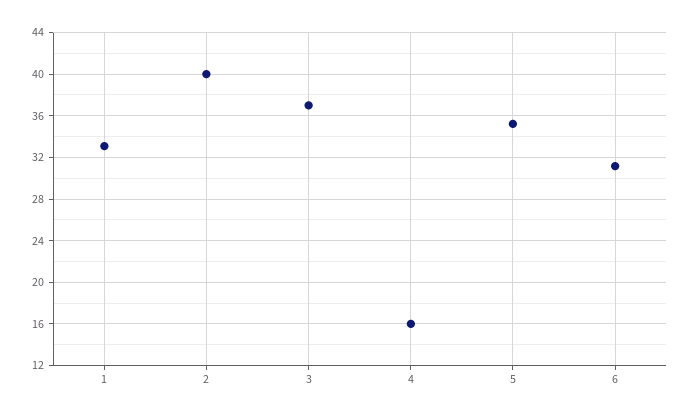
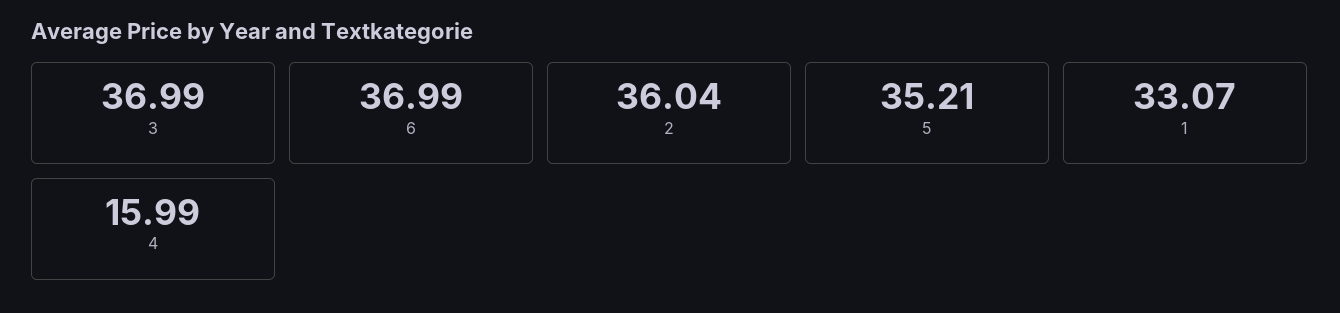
2: 40 -> 36.04
6: 31 -> 36.99

